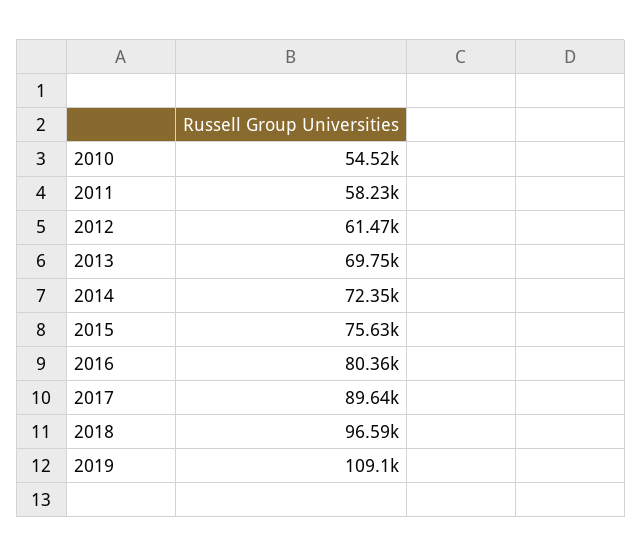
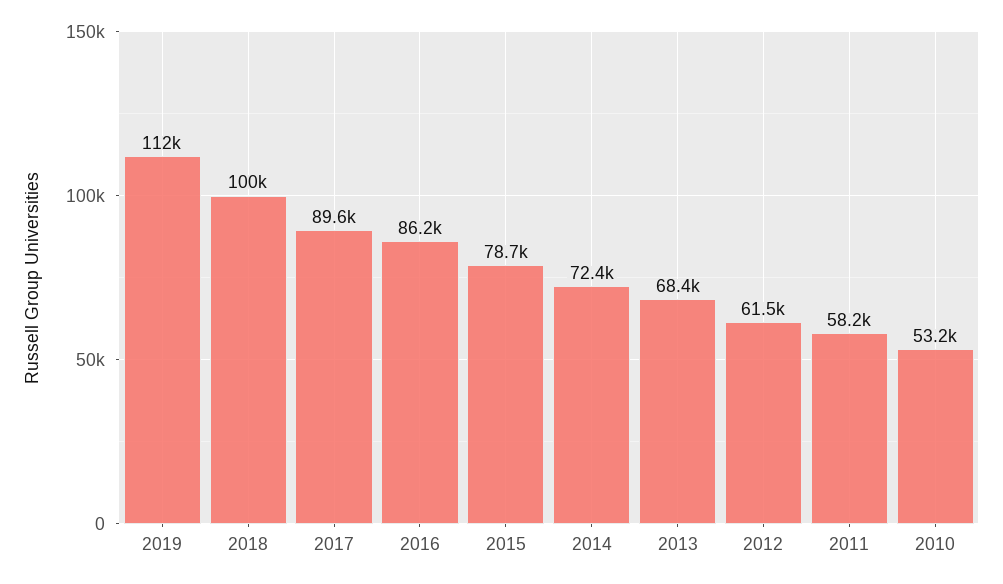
2010: 54520 -> 53200
2013: 69750 -> 68400
2015: 75630 -> 78700
2016: 80360 -> 86200
2018: 96590 -> 100000
2019: 109100 -> 112000

